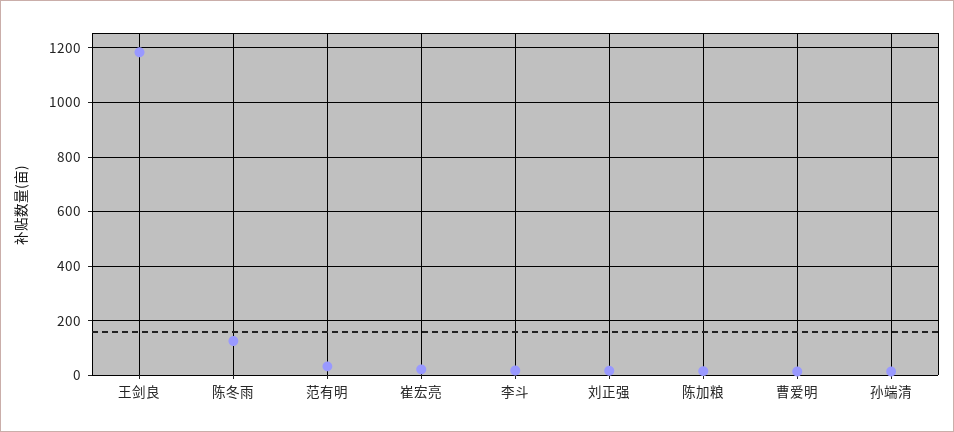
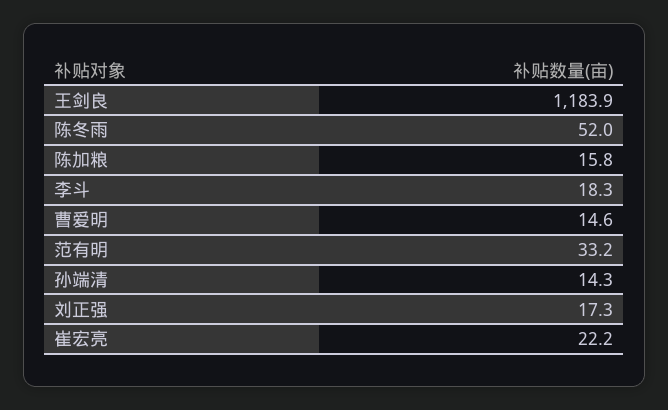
陈冬雨: 125 -> 52

